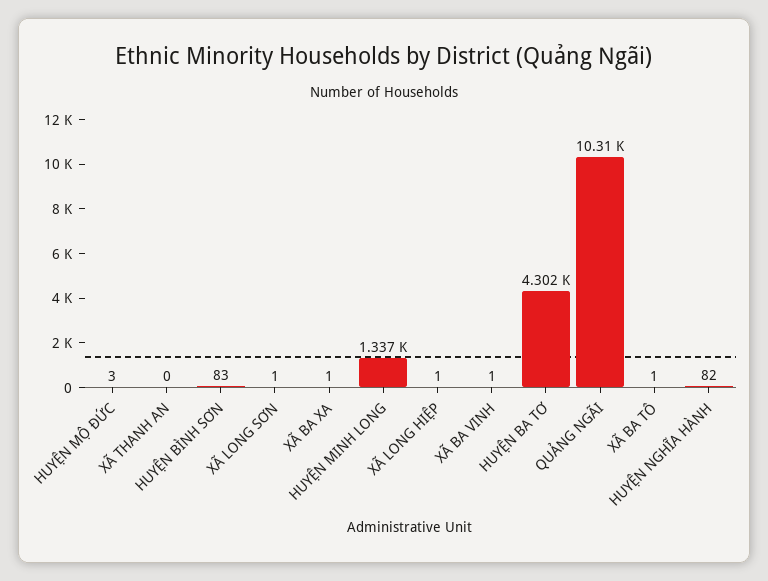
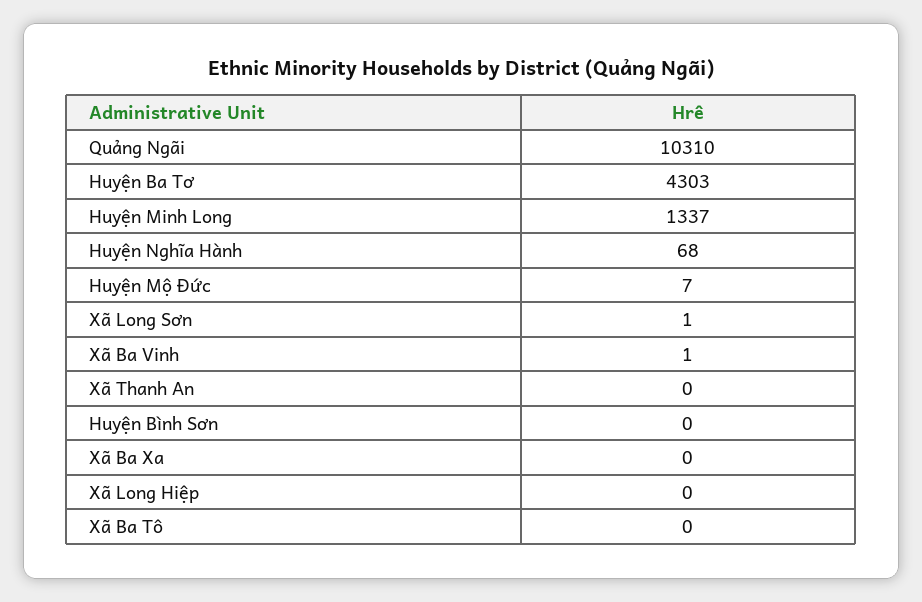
HUYỆN MỘ ĐỨC: 3 -> 7
HUYỆN BÌNH SƠN: 83 -> 0
XÃ BA XA: 1 -> 0
XÃ LONG HIỆP: 1 -> 0
HUYỆN BA TƠ: 4302 -> 4303
XÃ BA TÔ: 1 -> 0
HUYỆN NGHĨA HÀNH: 82 -> 68

